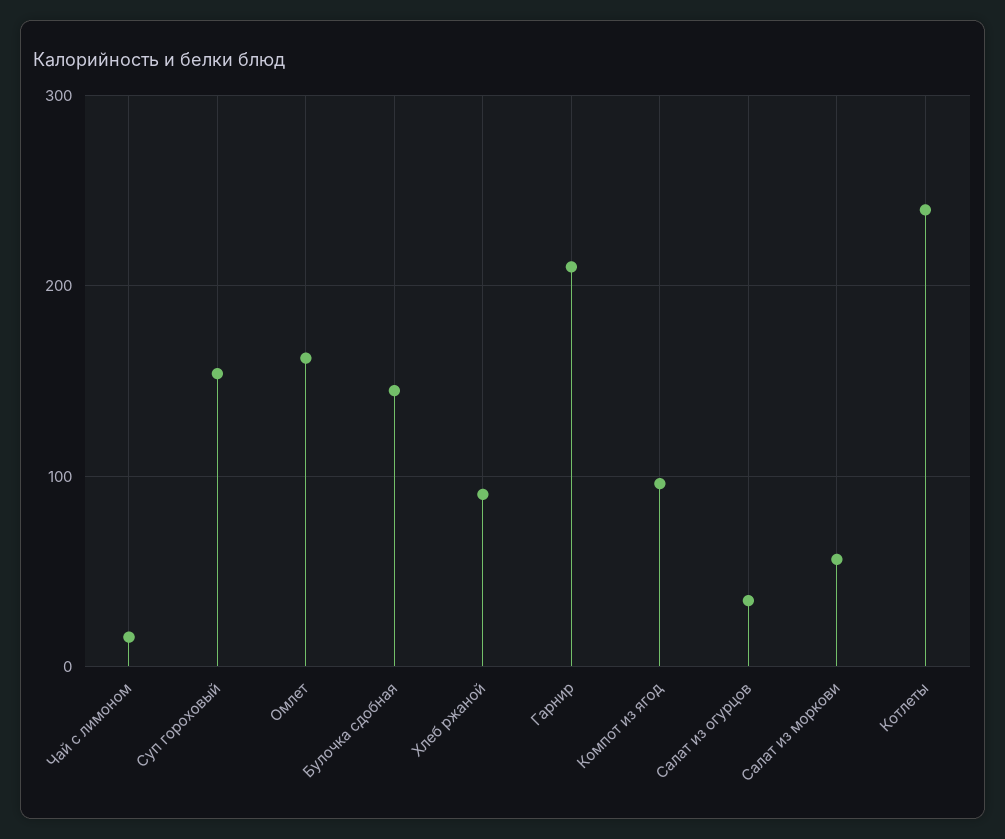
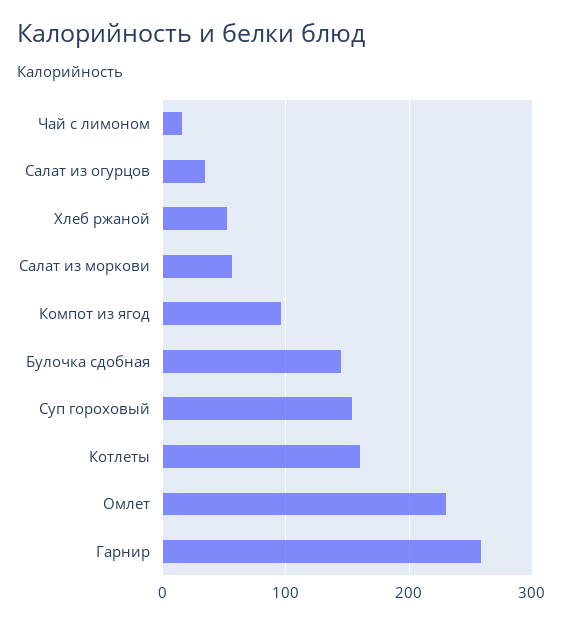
Омлет: 160 -> 230
Хлеб ржаной: 90 -> 50
Гарнир: 210 -> 260
Котлеты: 240 -> 160

